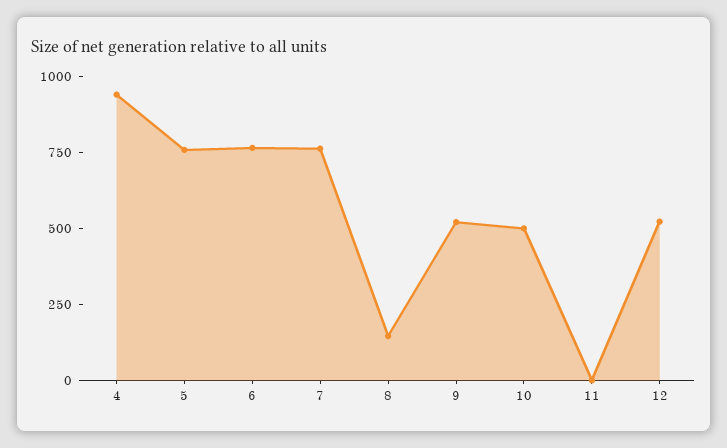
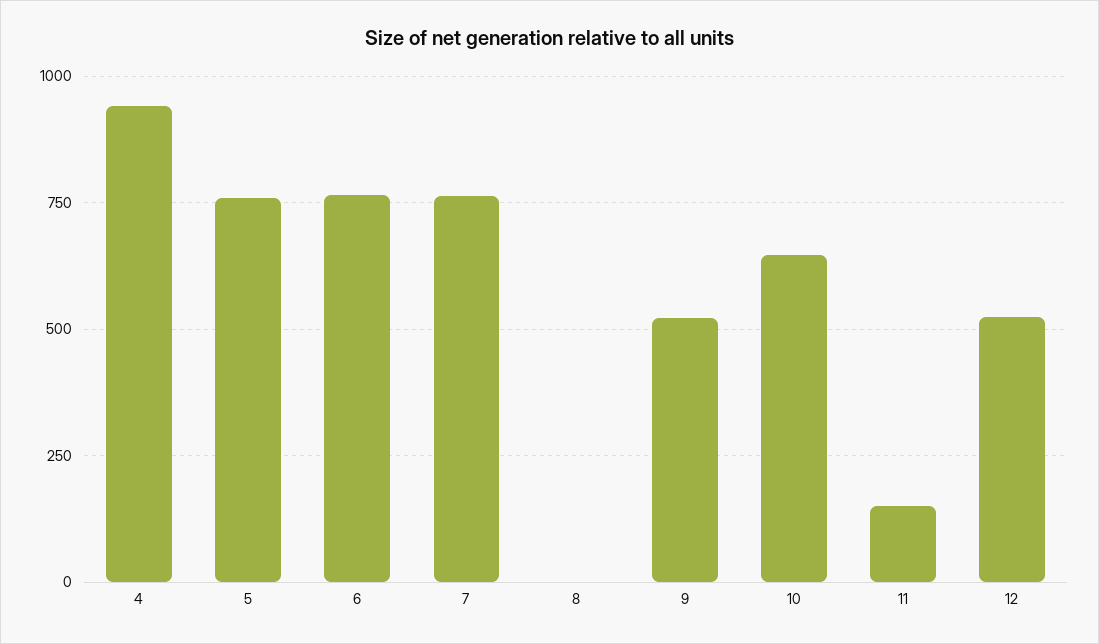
8: 150 -> 0
10: 500 -> 650
11: 0 -> 150

